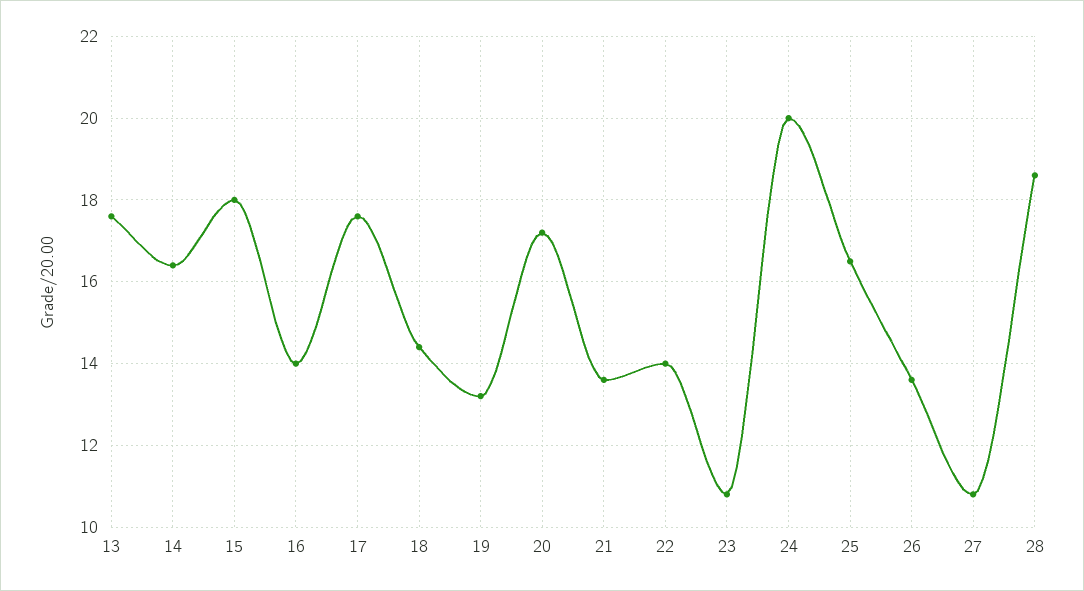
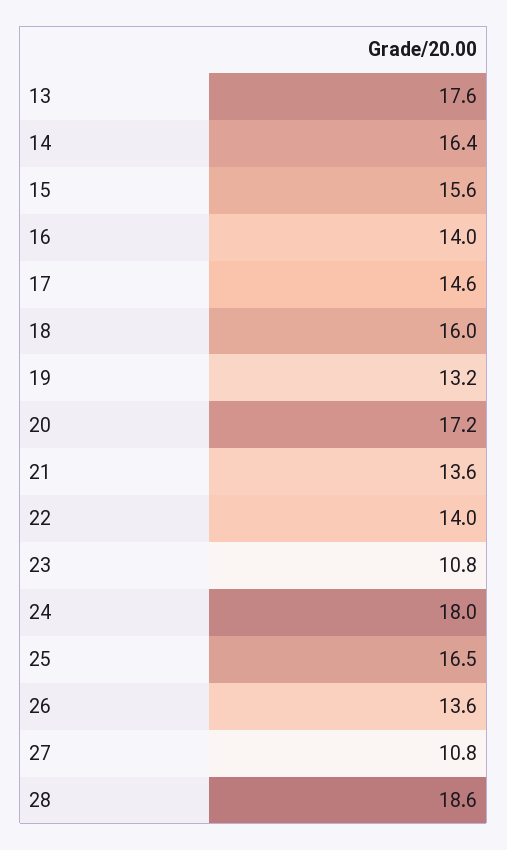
15: 18 -> 15.6
17: 17.5 -> 14.6
18: 14.5 -> 16
24: 20 -> 18

